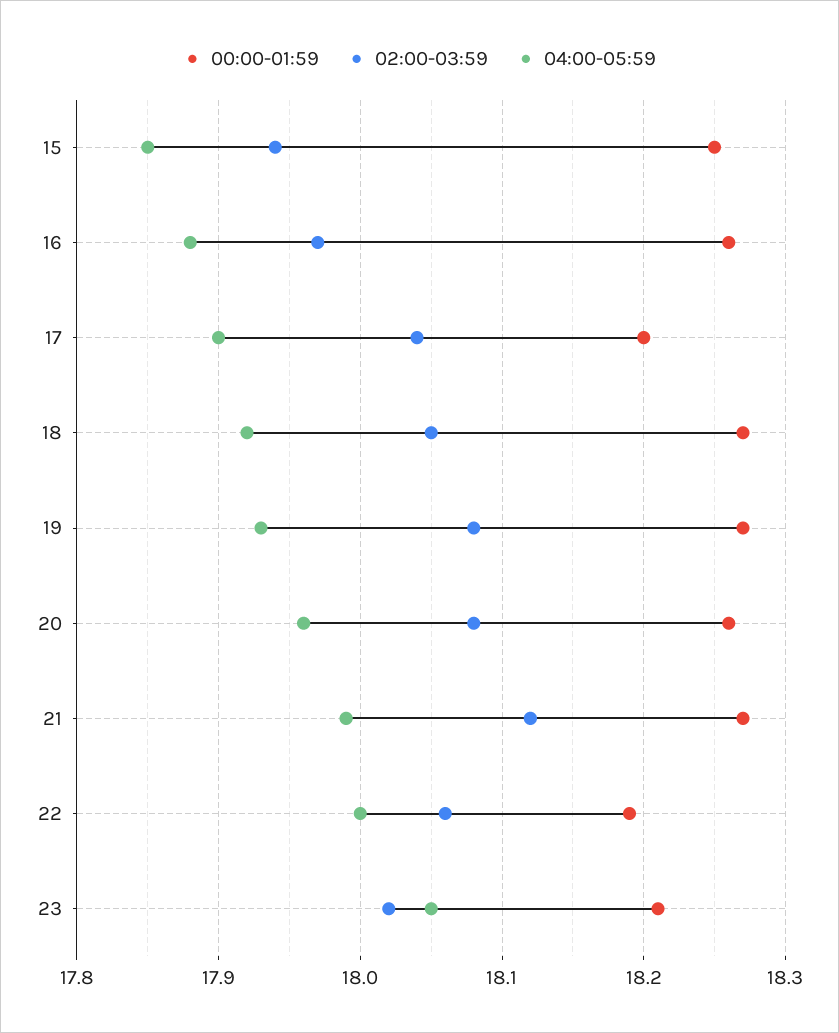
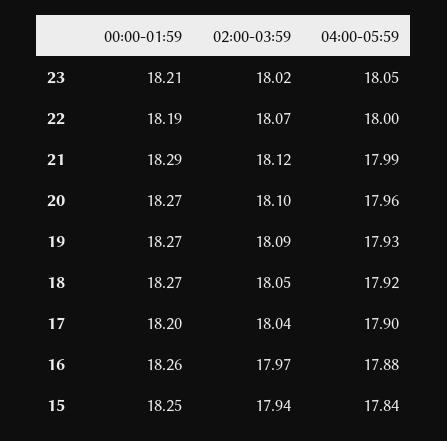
04:00-05:59, 15: 17.85 -> 17.84
02:00-03:59, 19: 18.08 -> 18.09
00:00-01:59, 20: 18.26 -> 18.27
02:00-03:59, 20: 18.08 -> 18.1
00:00-01:59, 21: 18.27 -> 18.29
02:00-03:59, 22: 18.06 -> 18.07

